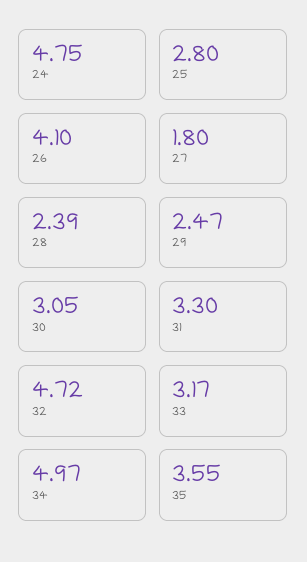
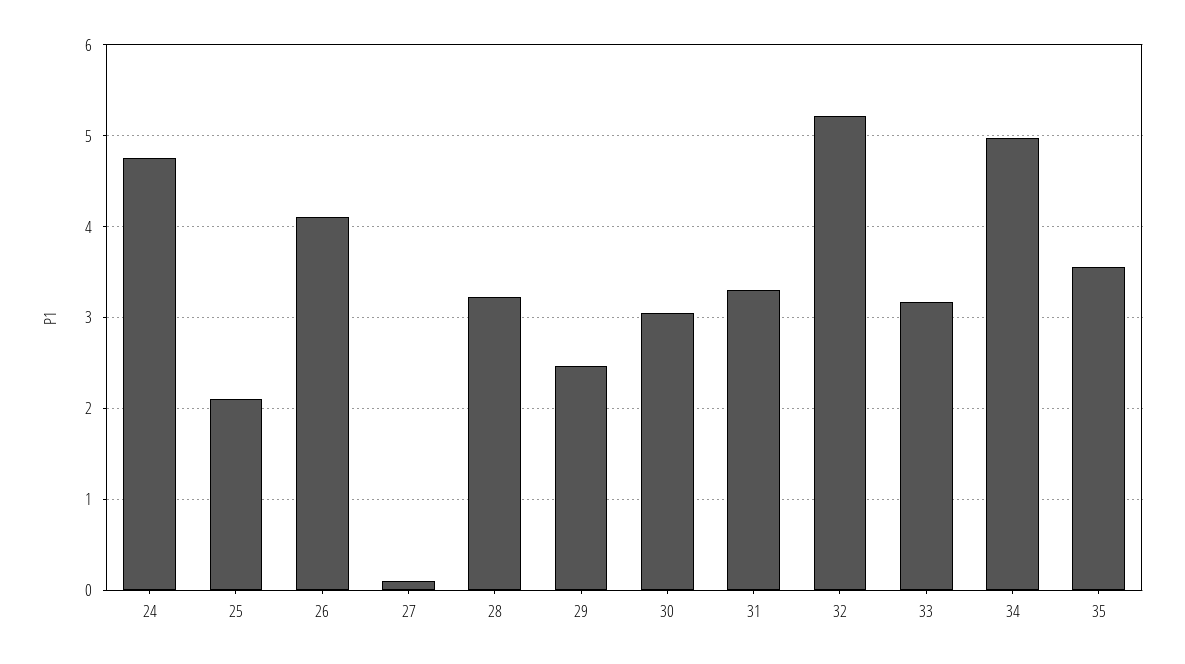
25: 2.8 -> 2.1
27: 1.8 -> 0.1
28: 2.39 -> 3.2
32: 4.72 -> 5.2

